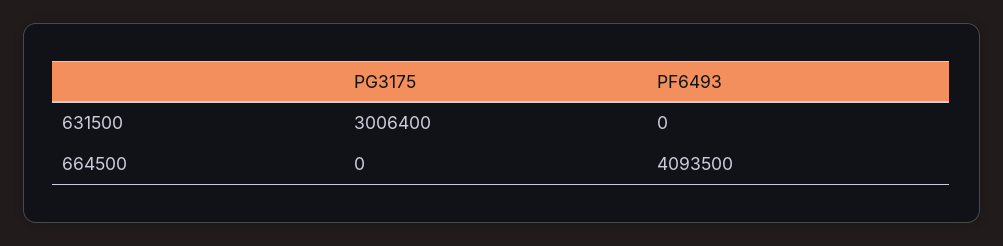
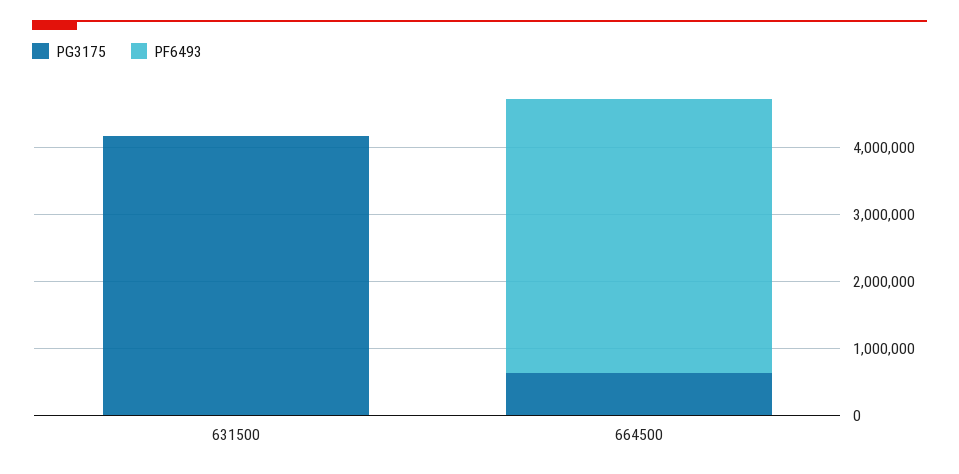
PG3175, 631500: 3006400 -> 4200000
PG3175, 664500: 0 -> 600000

